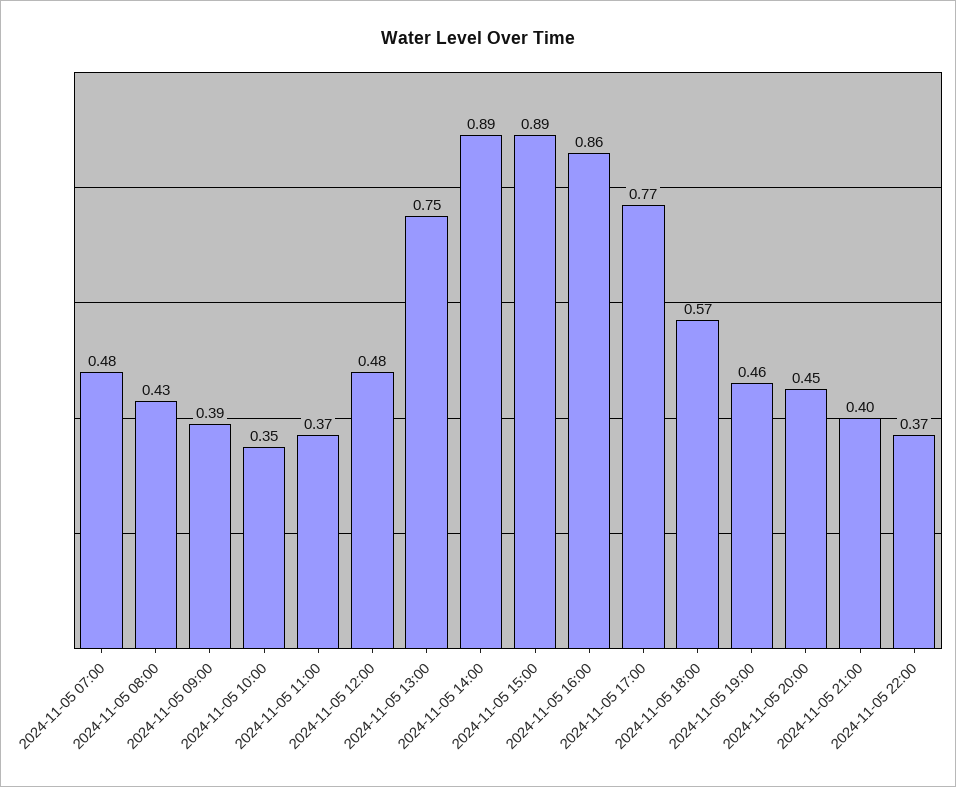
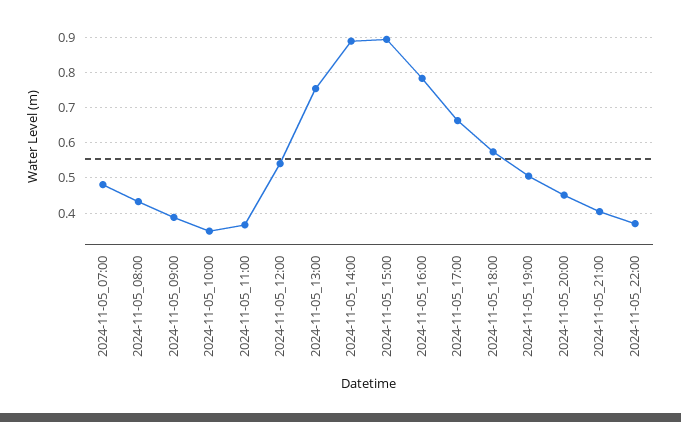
2024-11-05 12:00: 0.48 -> 0.54
2024-11-05 16:00: 0.86 -> 0.78
2024-11-05 17:00: 0.77 -> 0.66
2024-11-05 19:00: 0.46 -> 0.5

